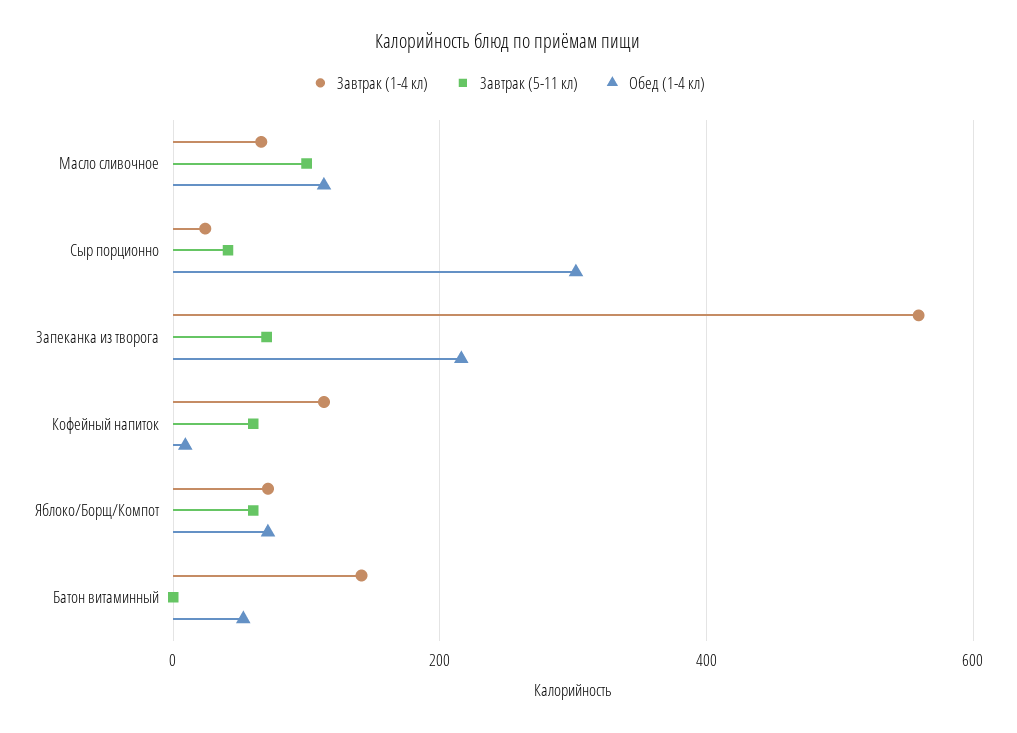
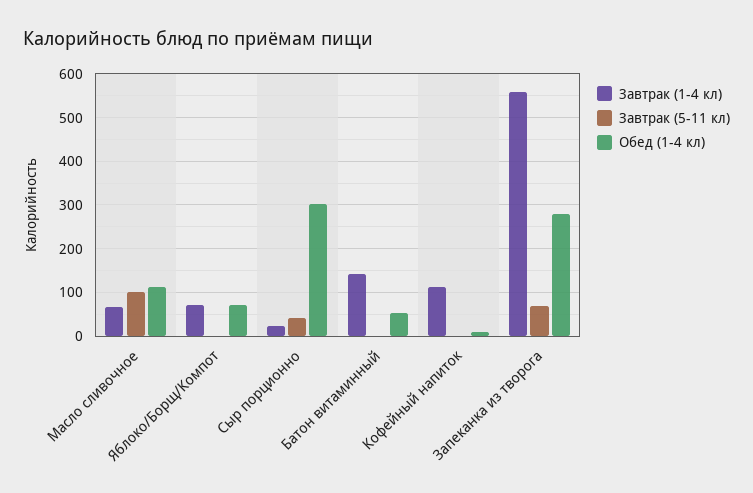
Обед (1-4 кл), Запеканка из творога: 220 -> 280
Завтрак (5-11 кл), Кофейный напиток: 60 -> 0
Завтрак (5-11 кл), Яблоко/Борщ/Компот: 60 -> 0

